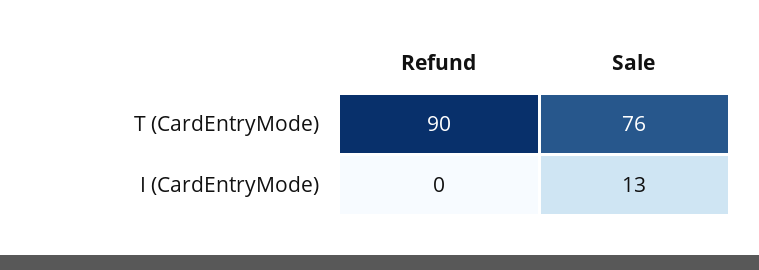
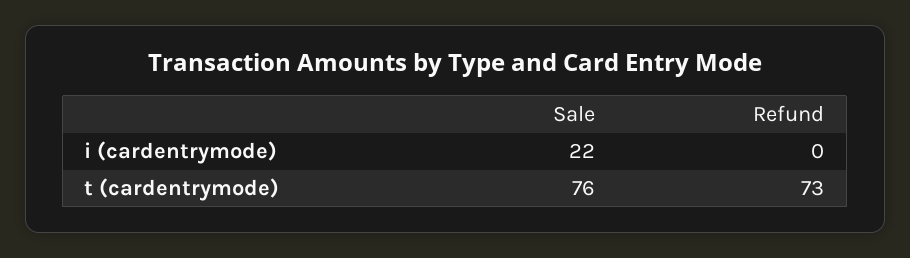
Refund, T (CardEntryMode): 90 -> 73
Sale, I (CardEntryMode): 13 -> 22

